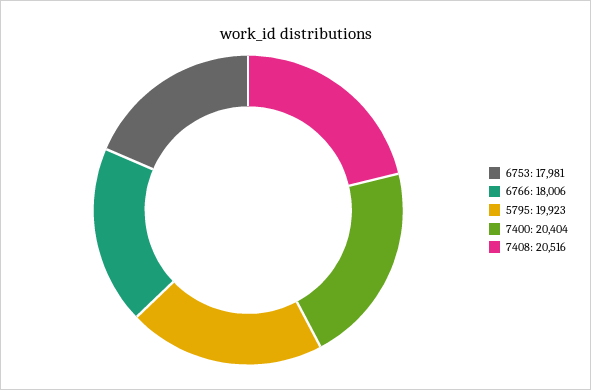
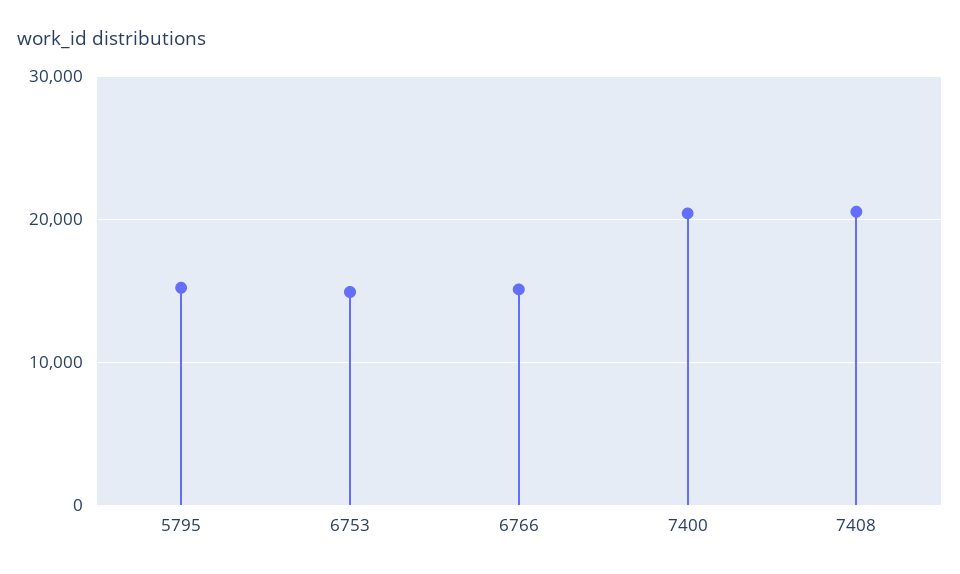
6753: 17981 -> 15000
6766: 18006 -> 15000
5795: 19923 -> 15000

